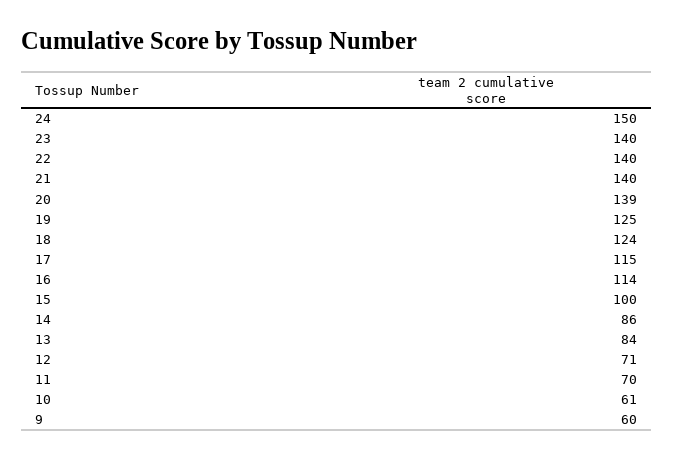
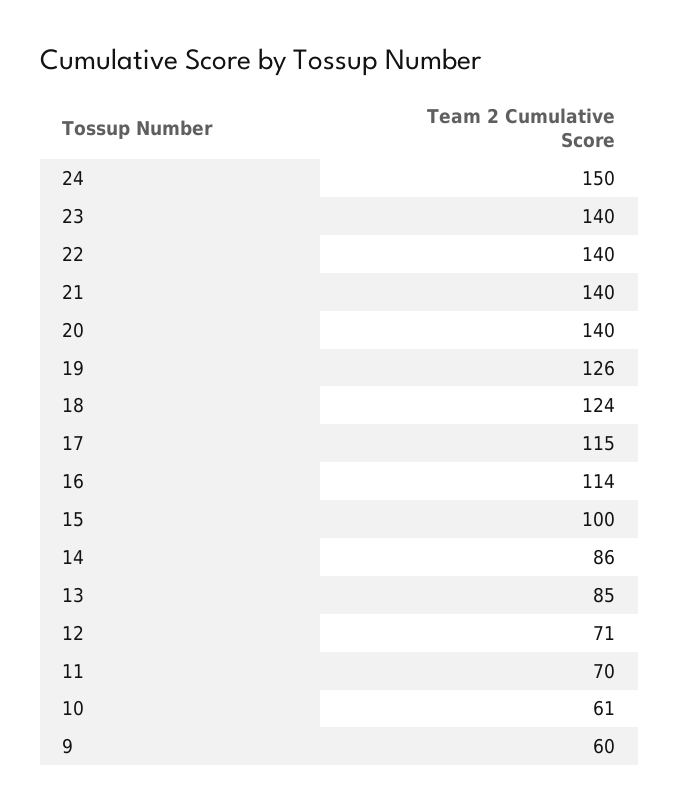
20: 139 -> 140
19: 125 -> 126
13: 84 -> 85

